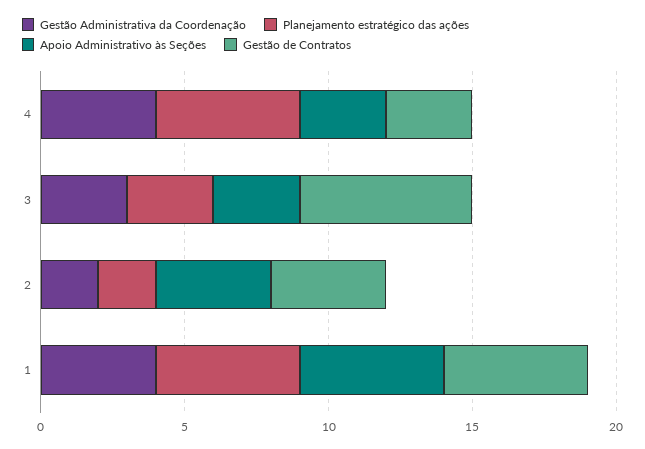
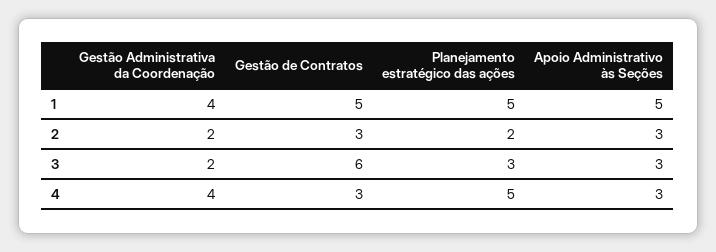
Gestão Administrativa da Coordenação, 3: 3 -> 2
Apoio Administrativo às Seções, 2: 4 -> 3
Gestão de Contratos, 2: 4 -> 3

